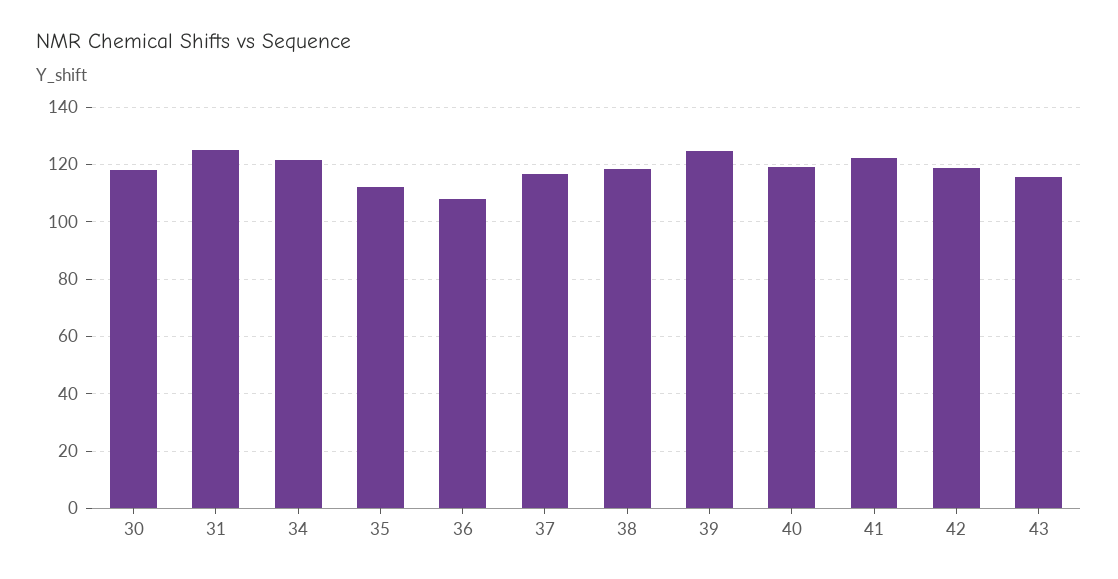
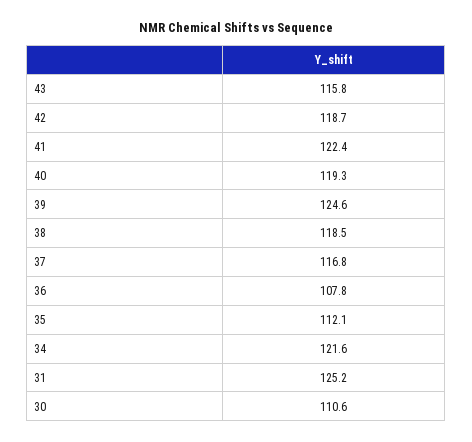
30: 117.5 -> 110.6

